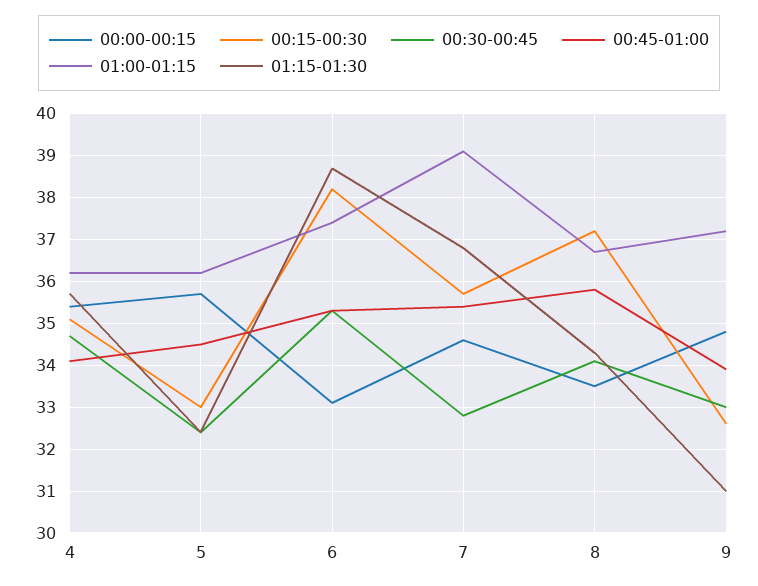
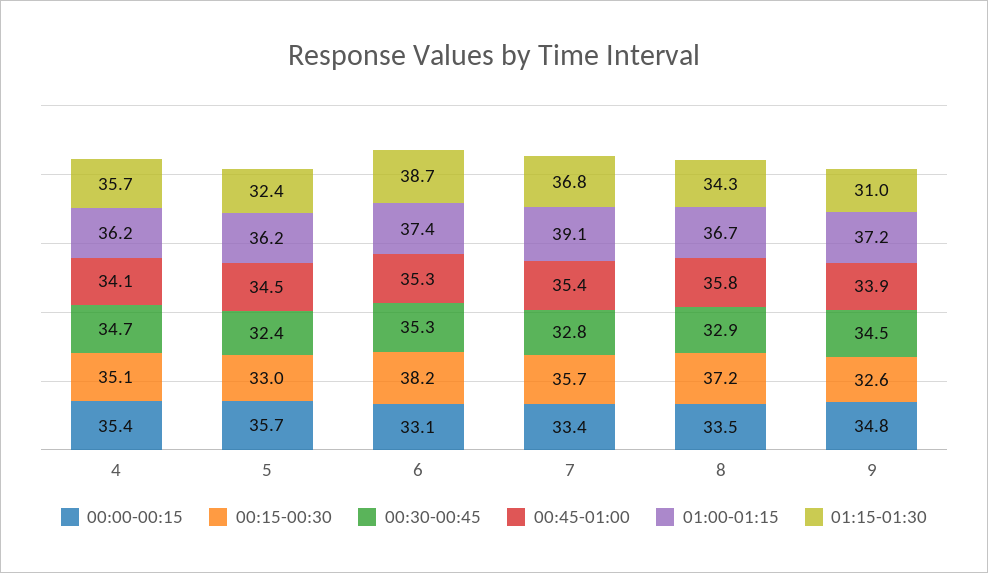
00:00-00:15, 7: 34.5 -> 33.4
00:30-00:45, 8: 34 -> 32.9
00:30-00:45, 9: 33 -> 34.5

